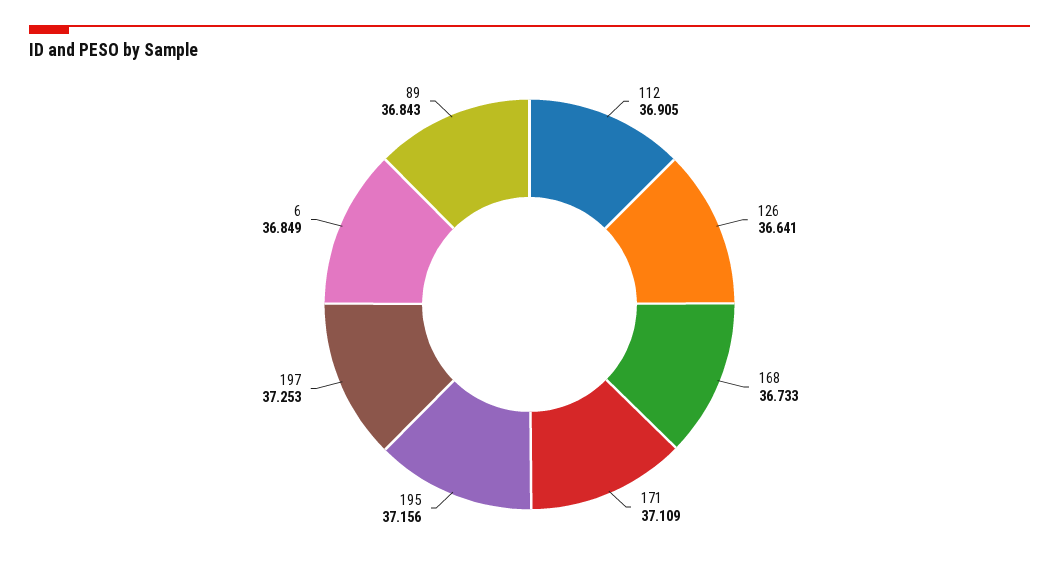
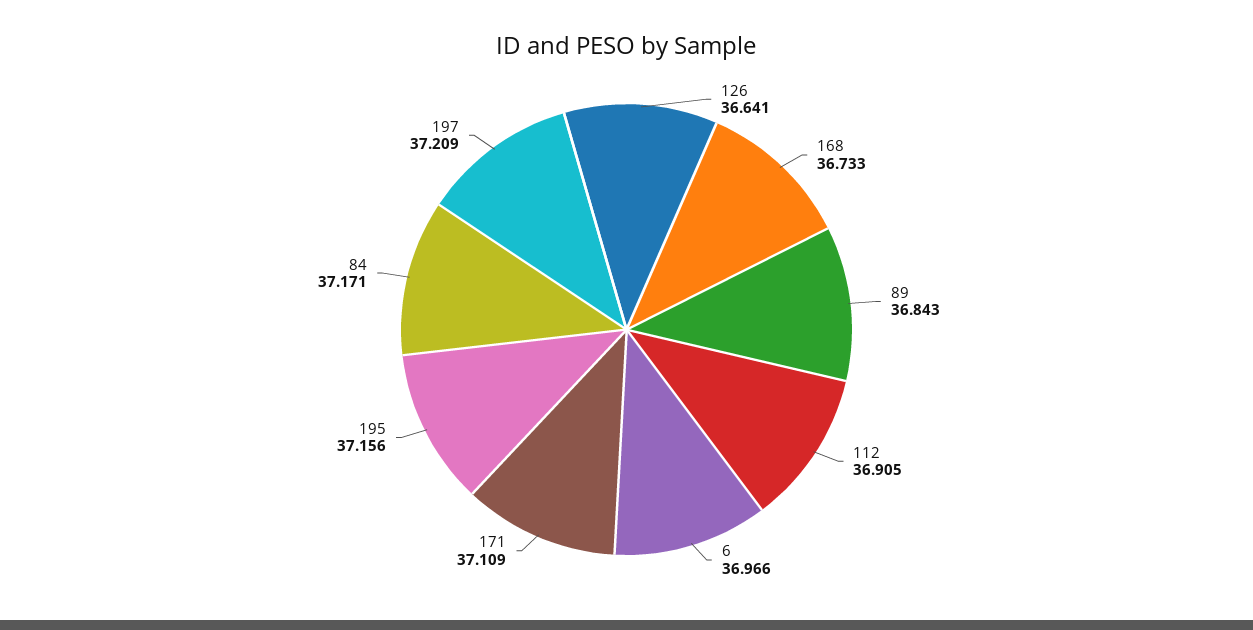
197: 37.253 -> 37.209
6: 36.849 -> 36.966
84: none -> 37.171

